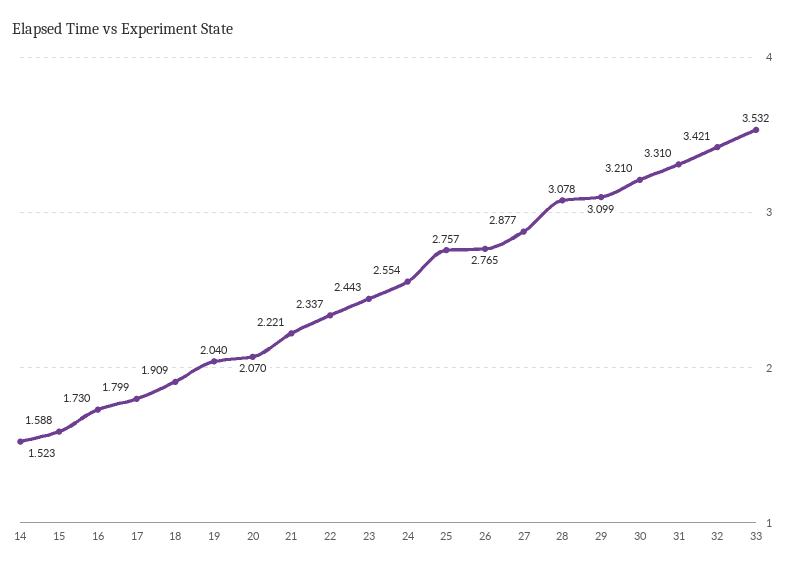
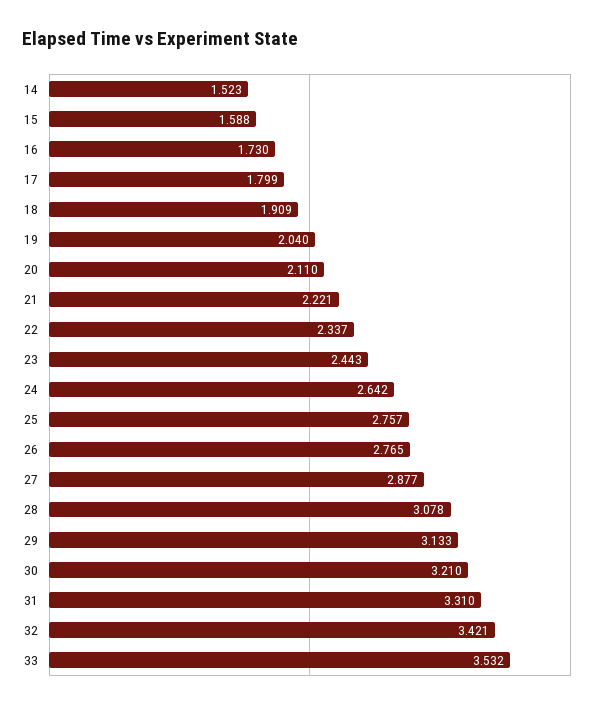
20: 2.07 -> 2.11
24: 2.554 -> 2.642
29: 3.099 -> 3.133

